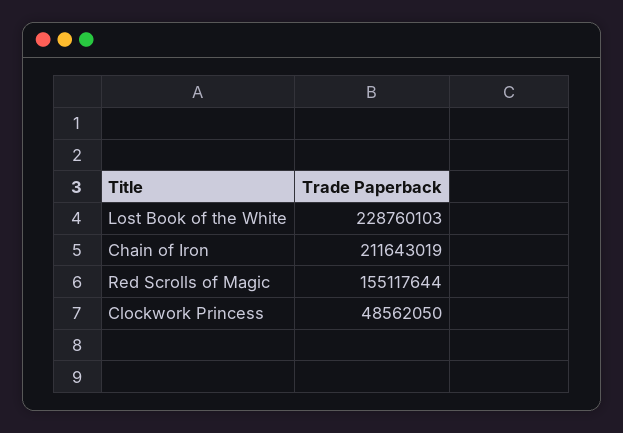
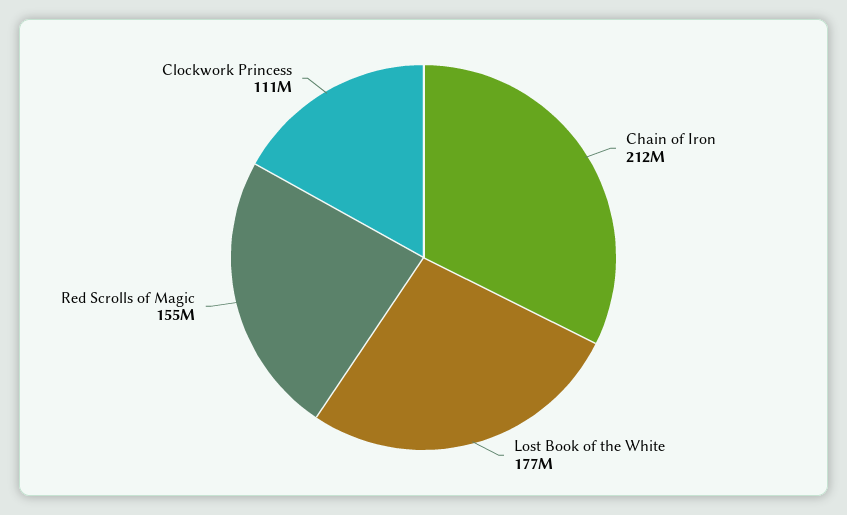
Lost Book of the White: 228760103 -> 177000000
Clockwork Princess: 48562050 -> 111000000

